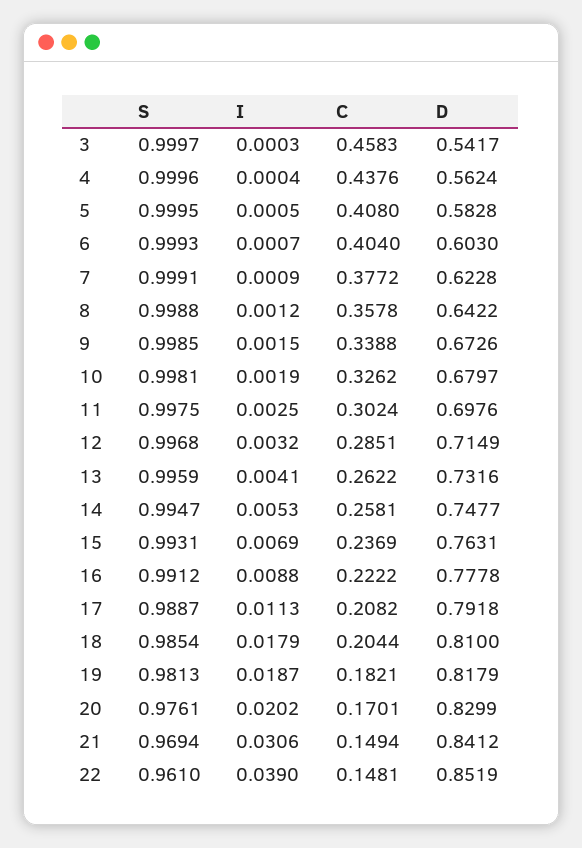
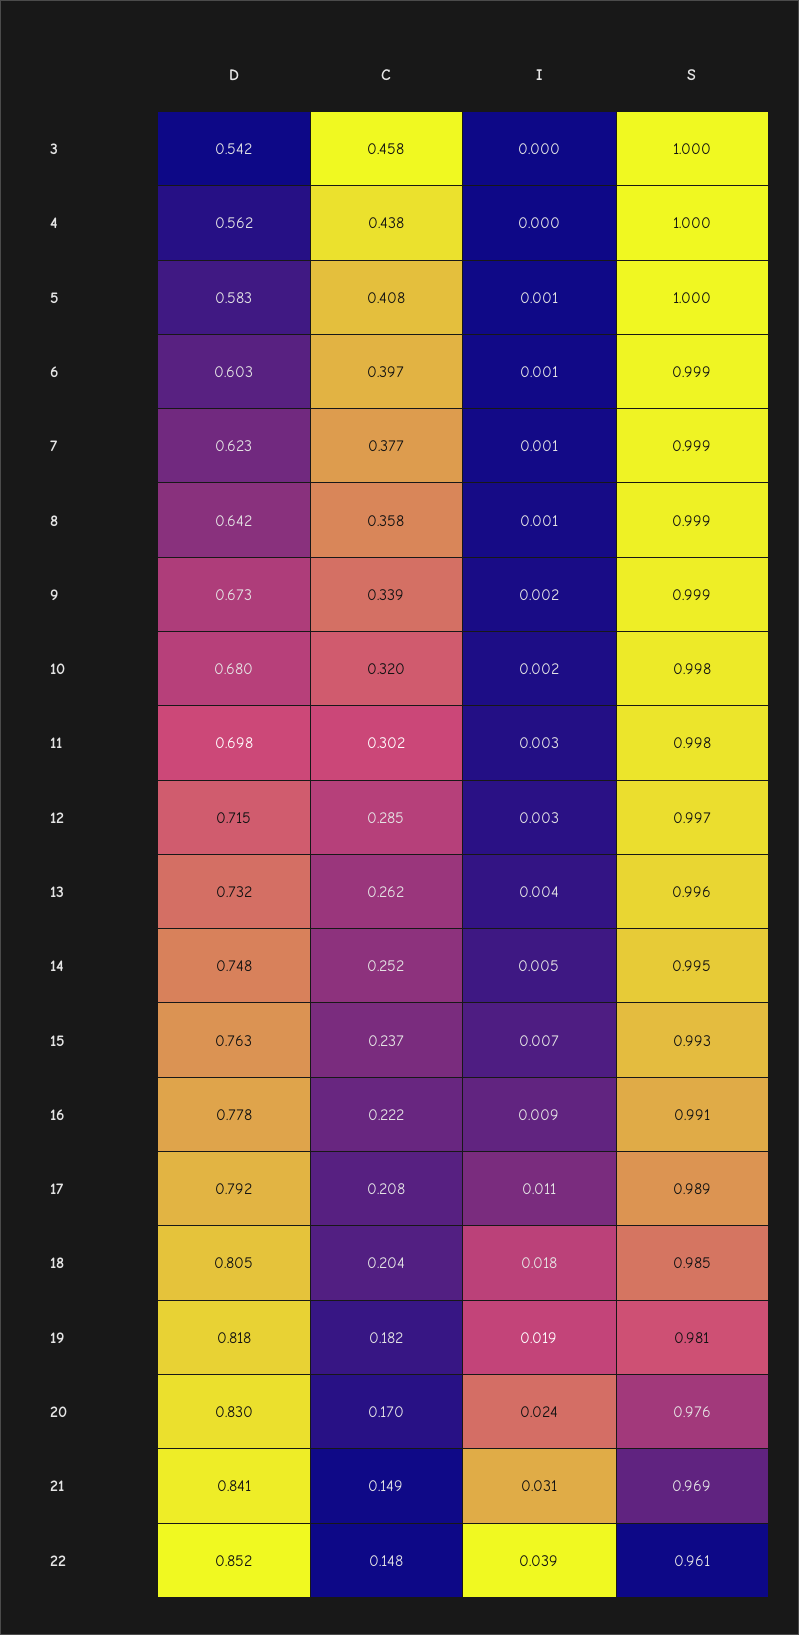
C, 6: 0.404 -> 0.397
C, 10: 0.3262 -> 0.32
C, 14: 0.2581 -> 0.252
D, 18: 0.81 -> 0.805
I, 20: 0.0202 -> 0.024

